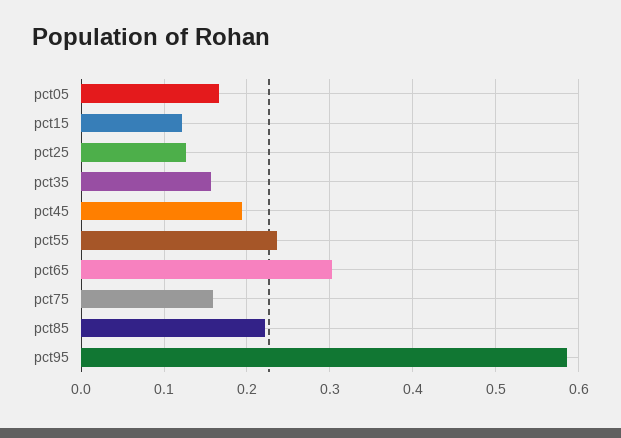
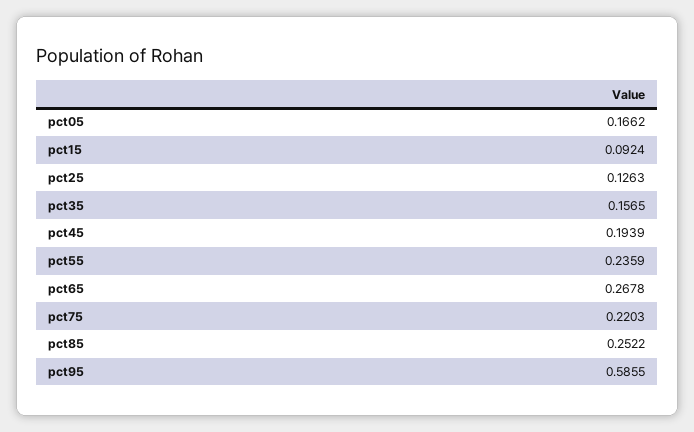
pct15: 0.12 -> 0.0924
pct65: 0.3 -> 0.2678
pct75: 0.16 -> 0.2203
pct85: 0.22 -> 0.2522

